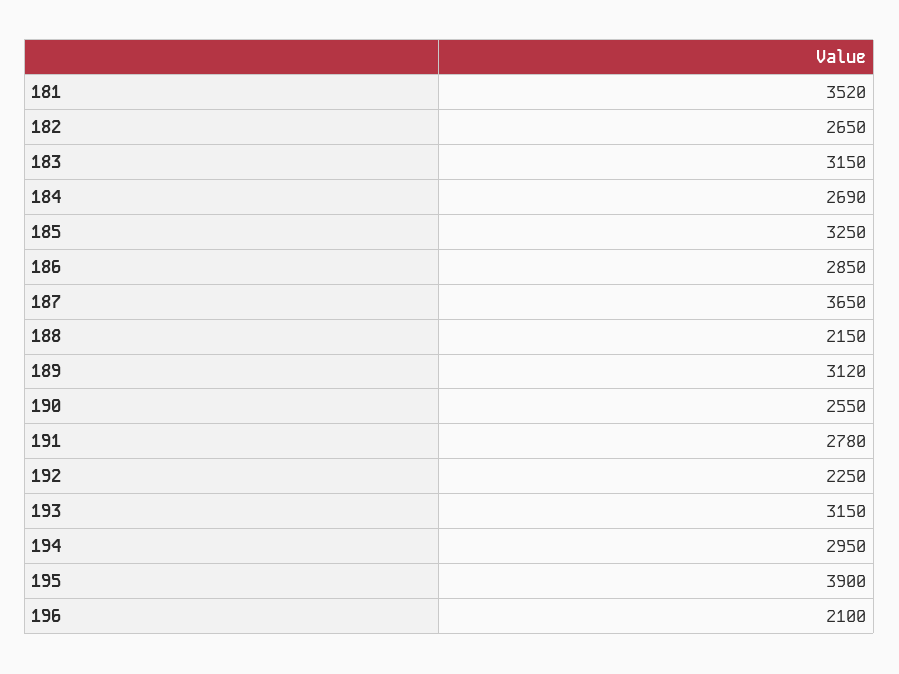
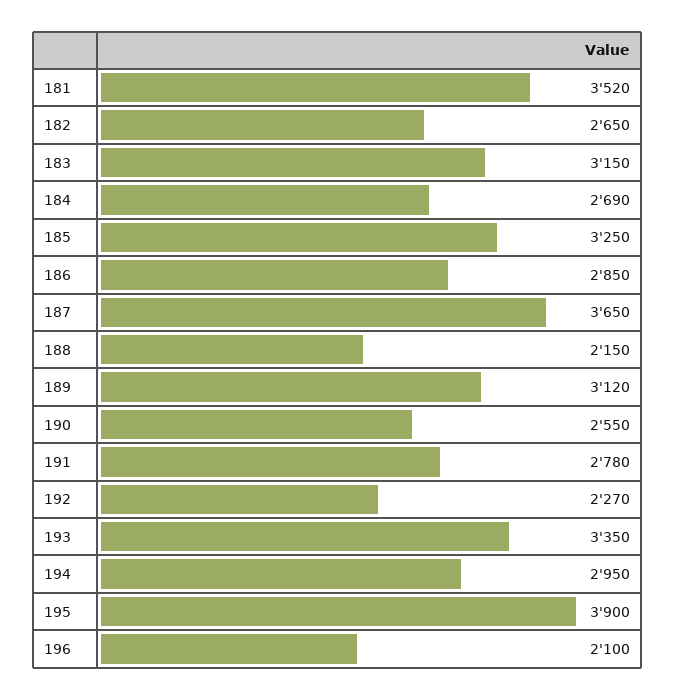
192: 2250 -> 2270
193: 3150 -> 3350

